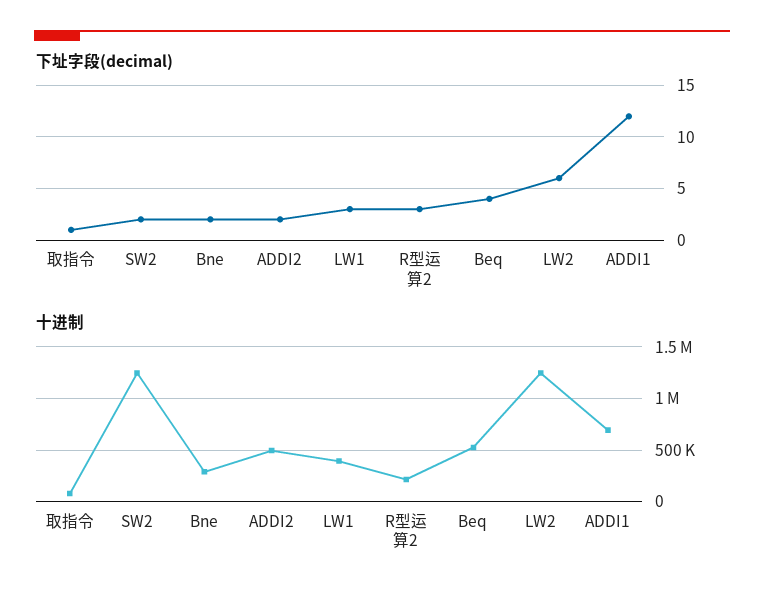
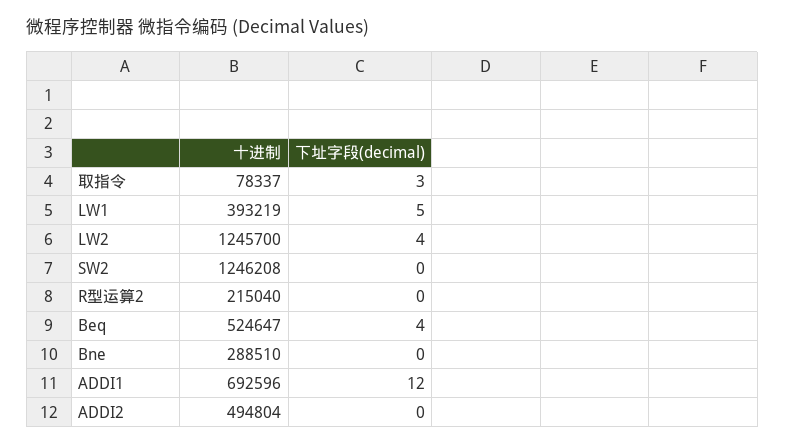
下址字段(decimal), 取指令: 1 -> 3
下址字段(decimal), SW2: 2 -> 0
下址字段(decimal), Bne: 2 -> 0
下址字段(decimal), ADDI2: 2 -> 0
下址字段(decimal), LW1: 3 -> 5
下址字段(decimal), R型运算2: 3 -> 0
下址字段(decimal), LW2: 6 -> 4

